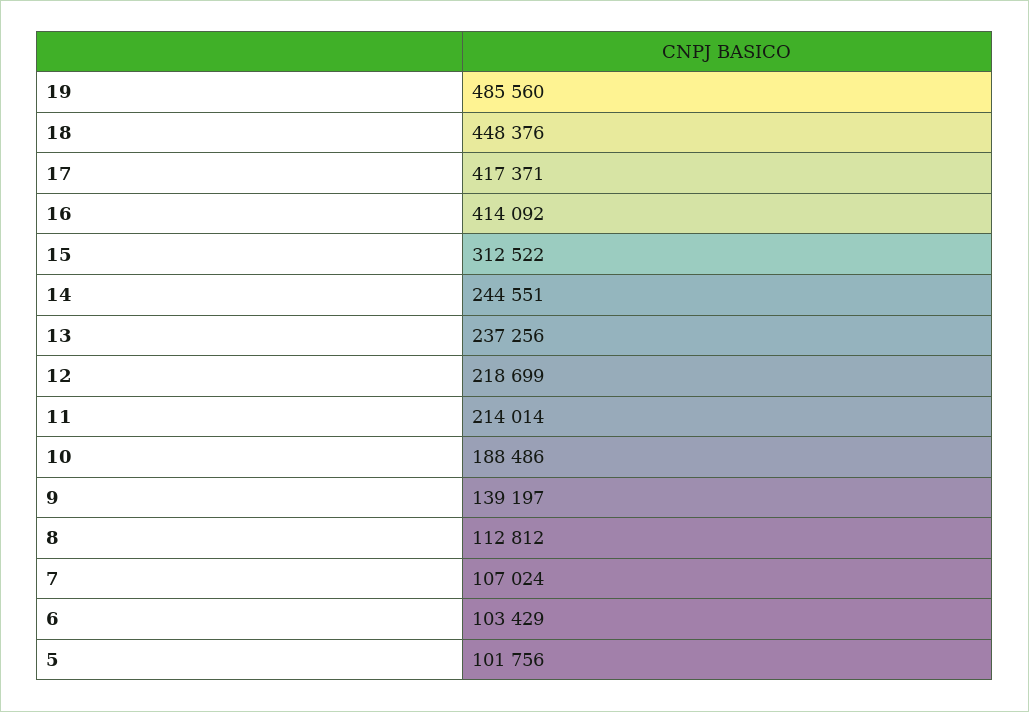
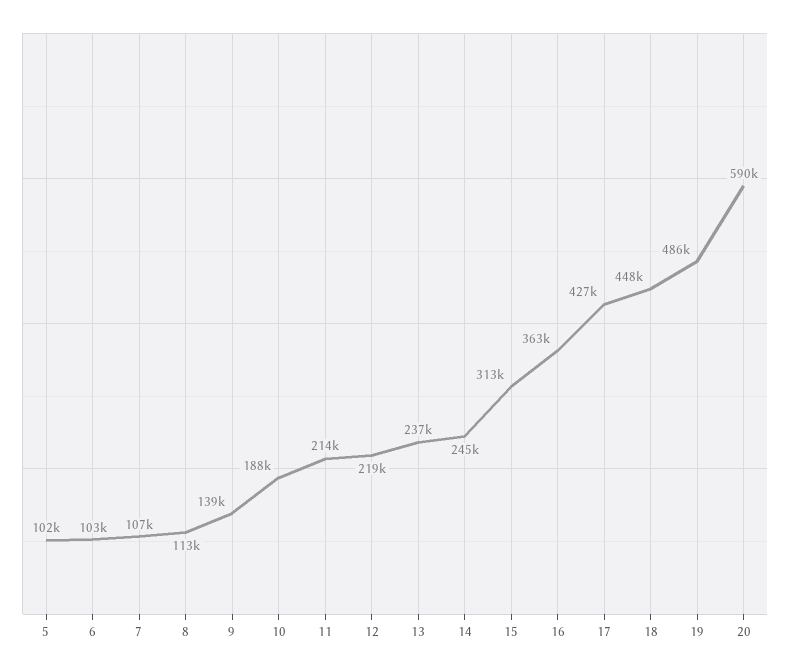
17: 417371 -> 427000
16: 414092 -> 363000
20: none -> 590000

